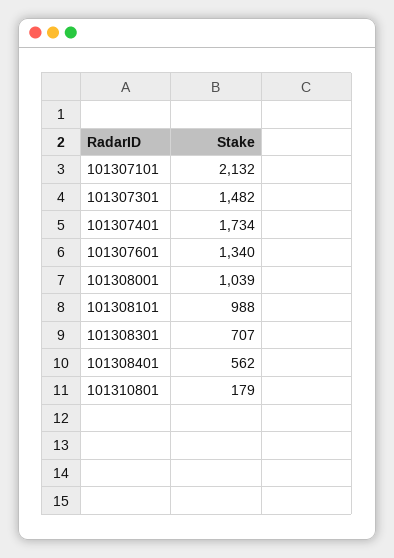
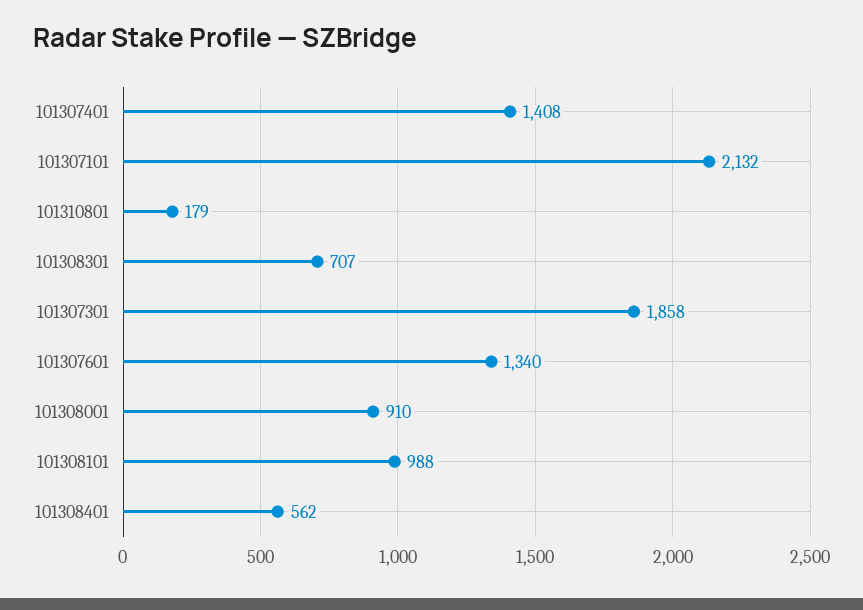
101307301: 1482 -> 1858
101307401: 1734 -> 1408
101308001: 1039 -> 910

